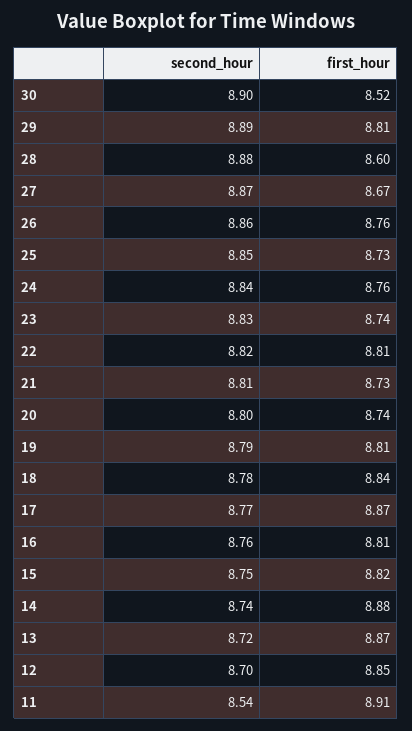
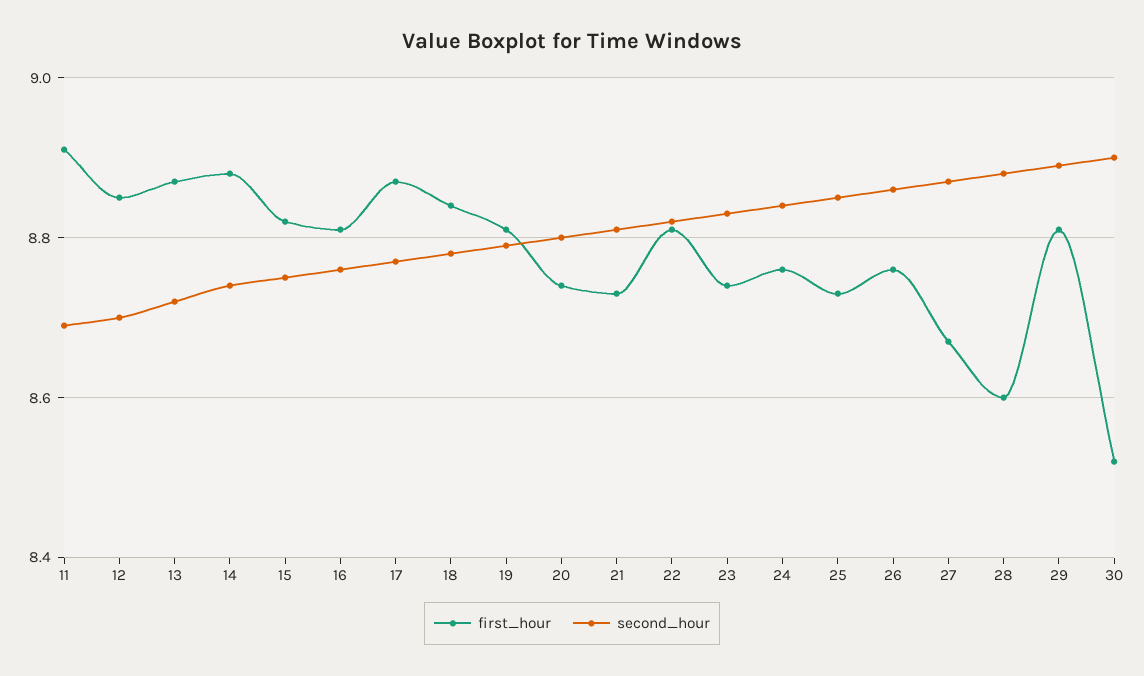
second_hour, 11: 8.54 -> 8.7

